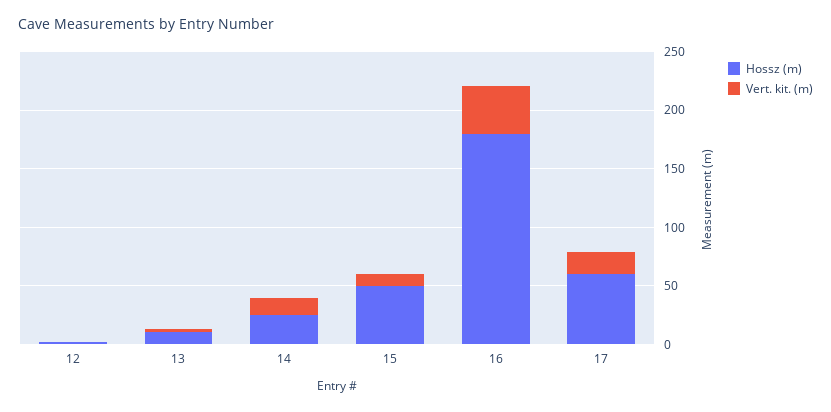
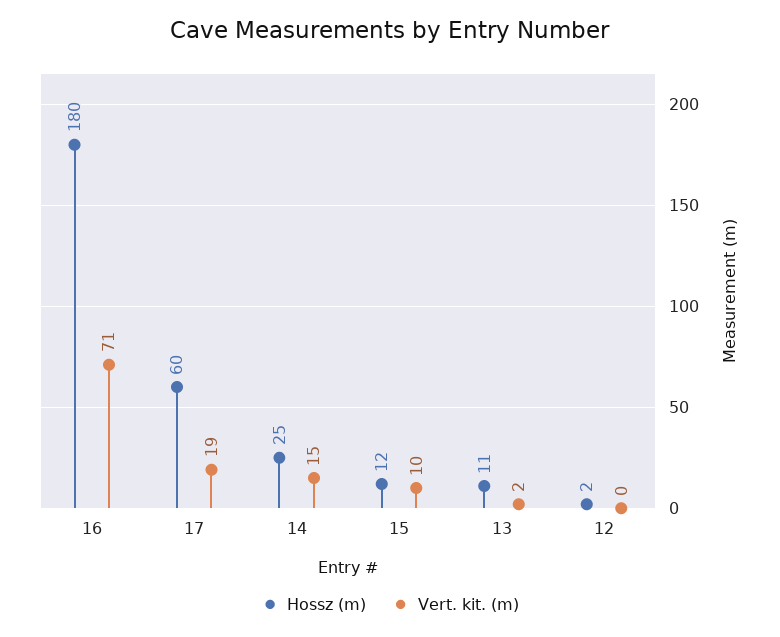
Hossz (m), 15: 50 -> 12
Vert. kit. (m), 16: 40 -> 71

